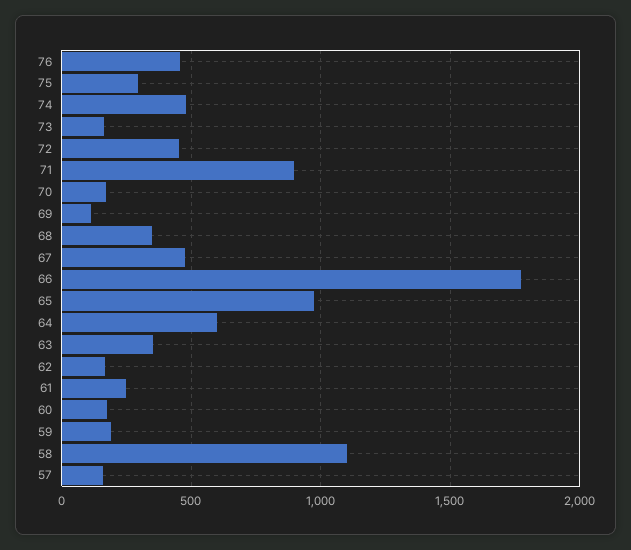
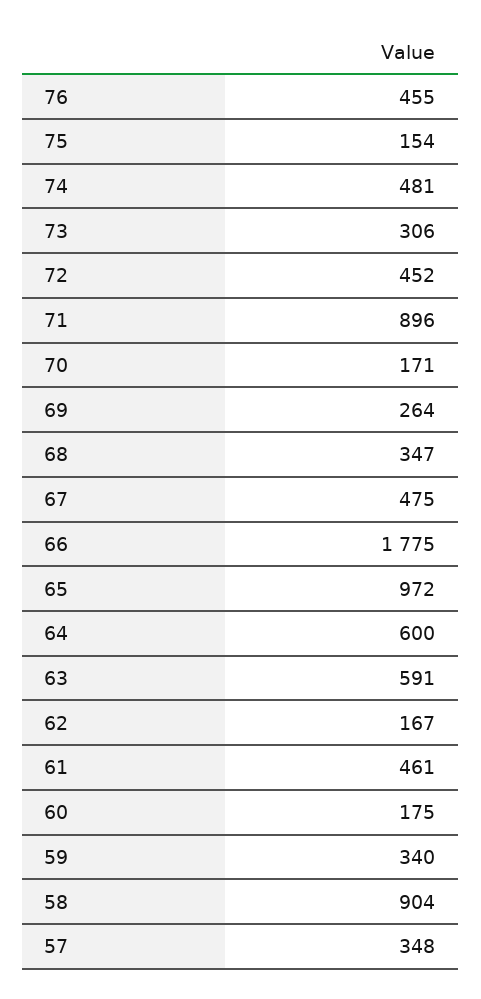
75: 300 -> 154
73: 150 -> 306
69: 100 -> 264
63: 350 -> 591
61: 250 -> 461
59: 200 -> 340
58: 1100 -> 904
57: 150 -> 348

